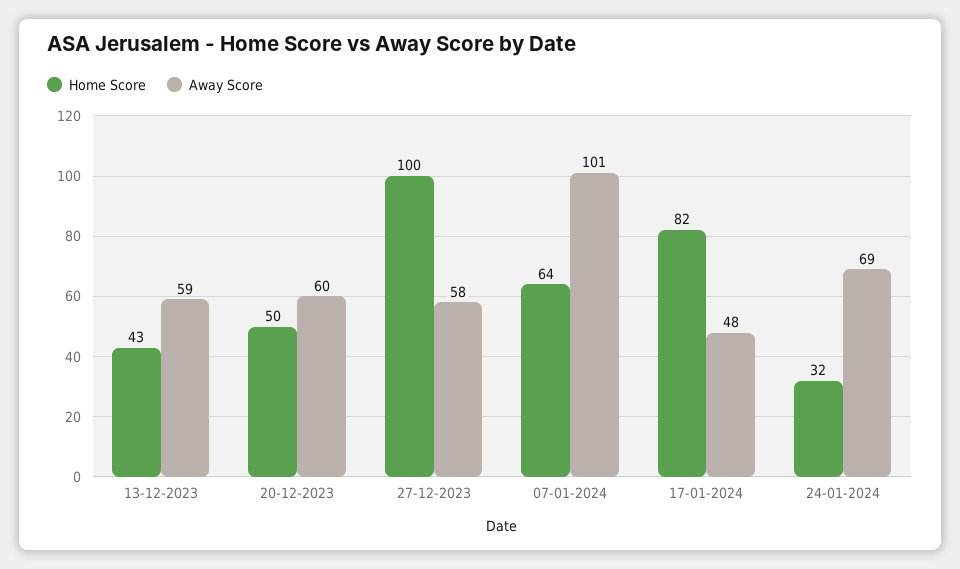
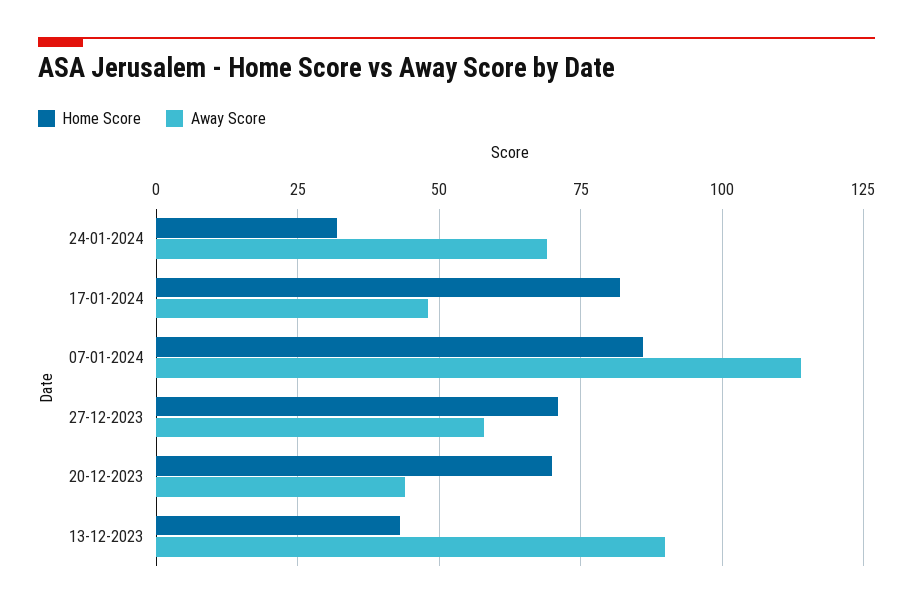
Away Score, 13-12-2023: 59 -> 90
Home Score, 20-12-2023: 50 -> 70
Away Score, 20-12-2023: 60 -> 45
Home Score, 27-12-2023: 100 -> 70
Home Score, 07-01-2024: 64 -> 85
Away Score, 07-01-2024: 101 -> 115

